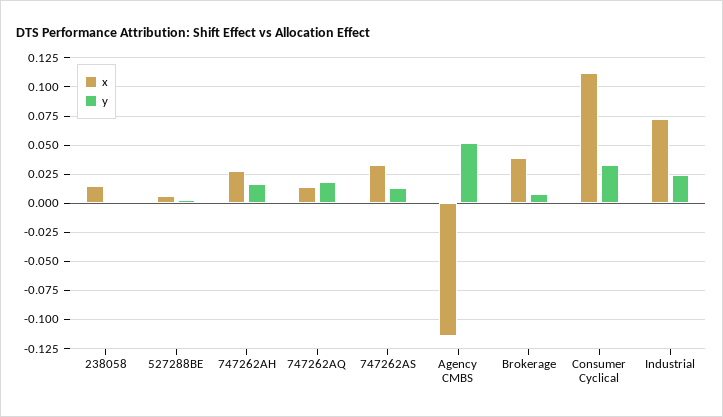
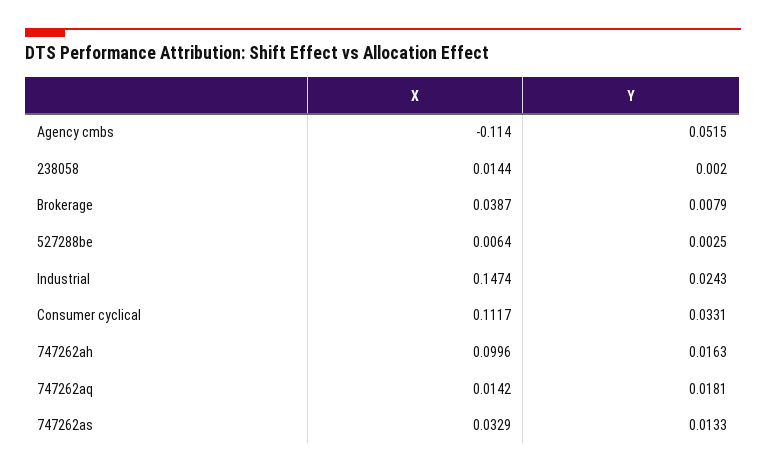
x, 747262AH: 0.025 -> 0.0996
x, Industrial: 0.075 -> 0.1474

